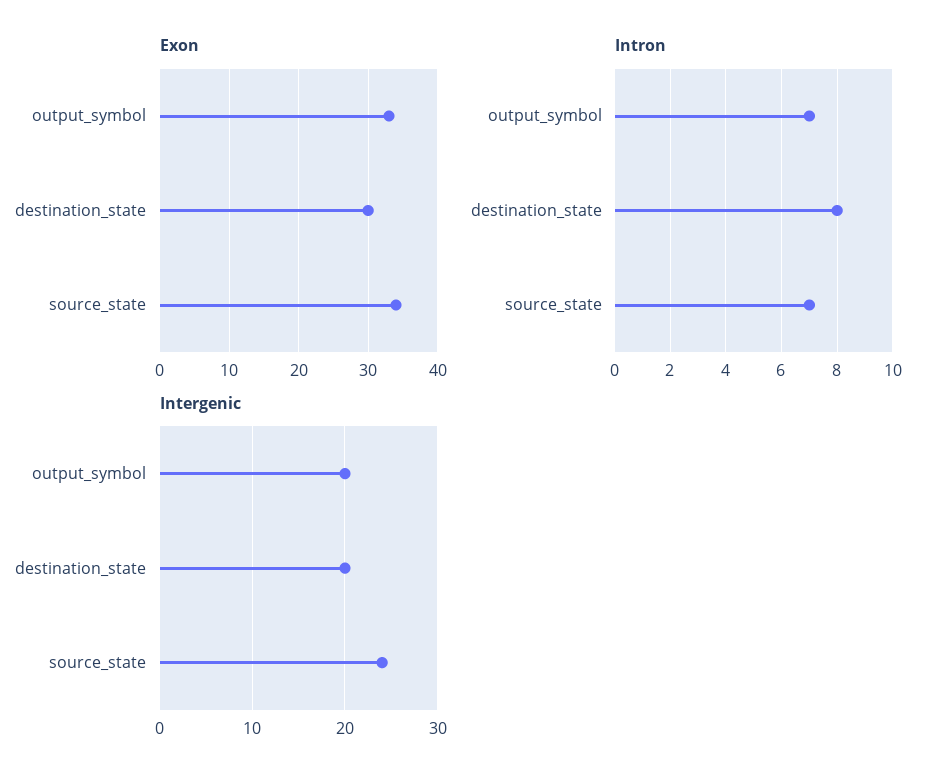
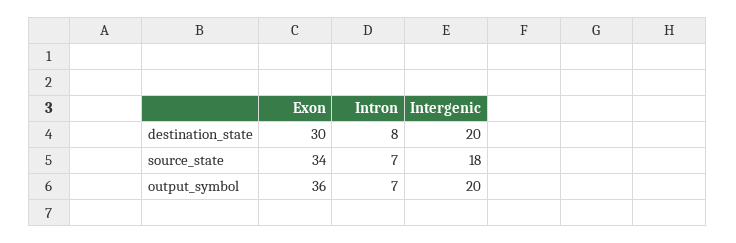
Exon, output_symbol: 33 -> 36
Intergenic, source_state: 24 -> 18

